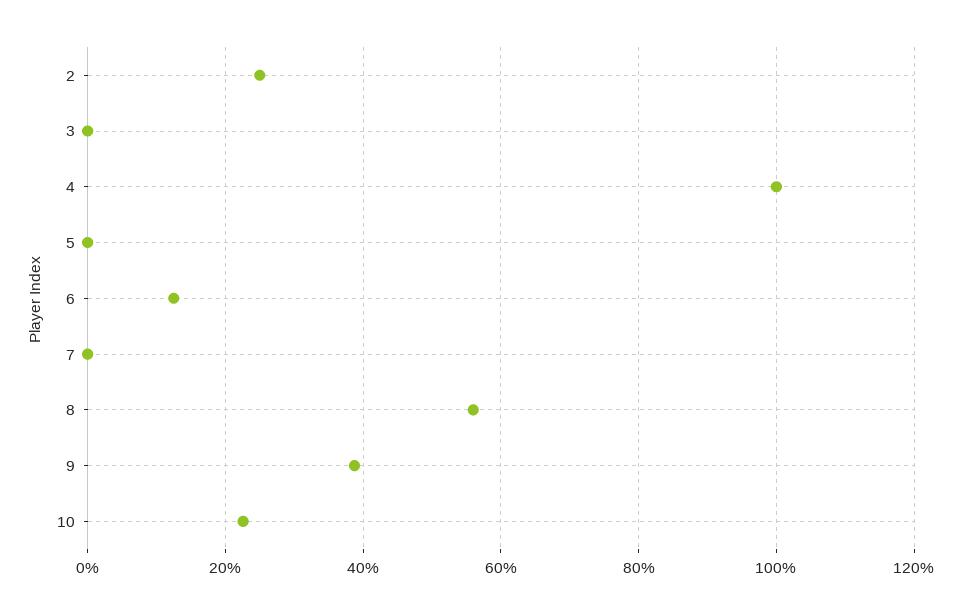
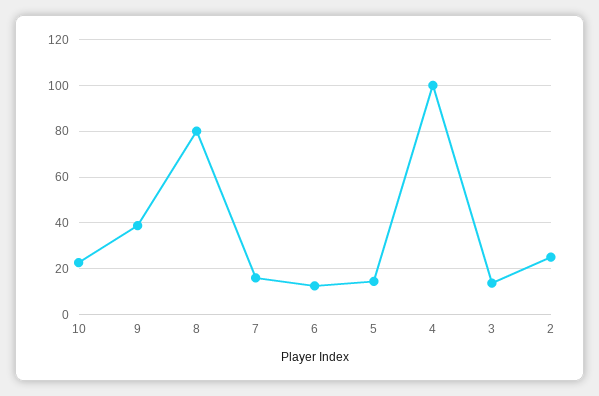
3: 0 -> 15
5: 0 -> 15
7: 0 -> 15
8: 56 -> 80

